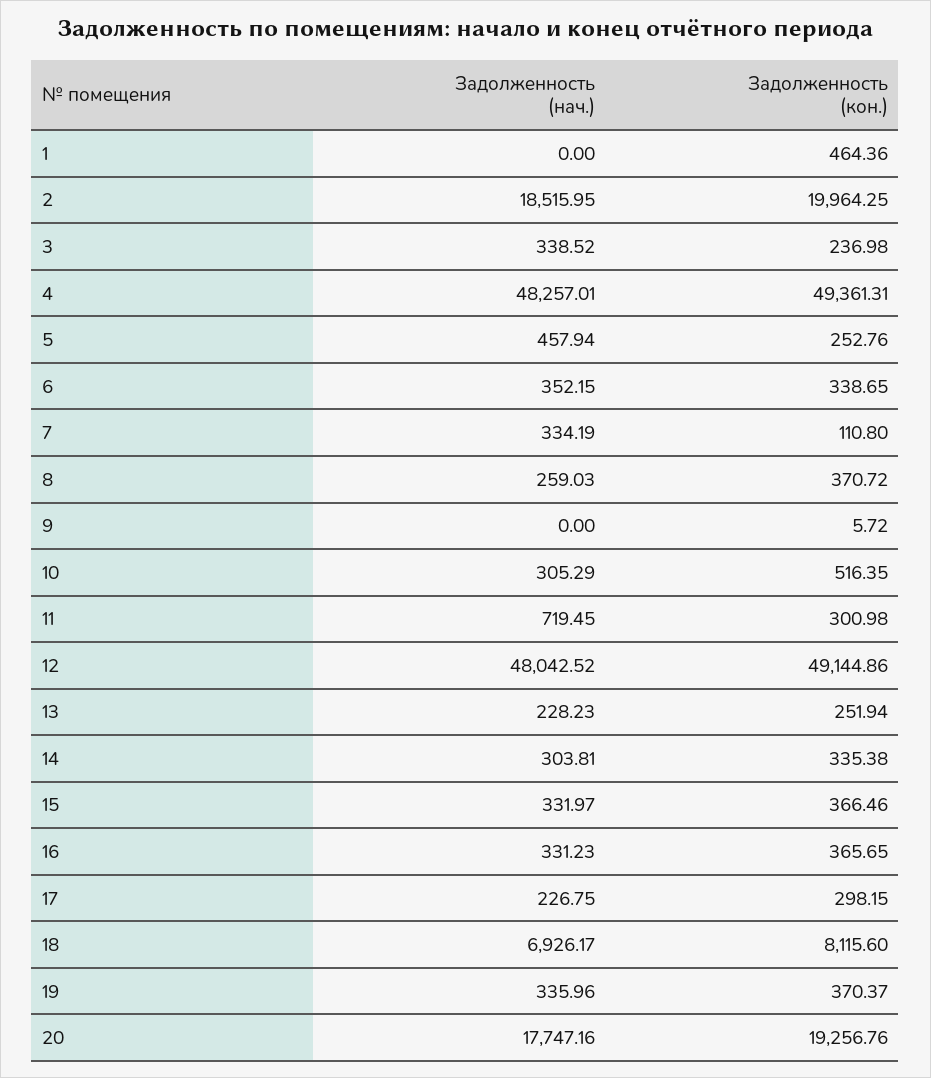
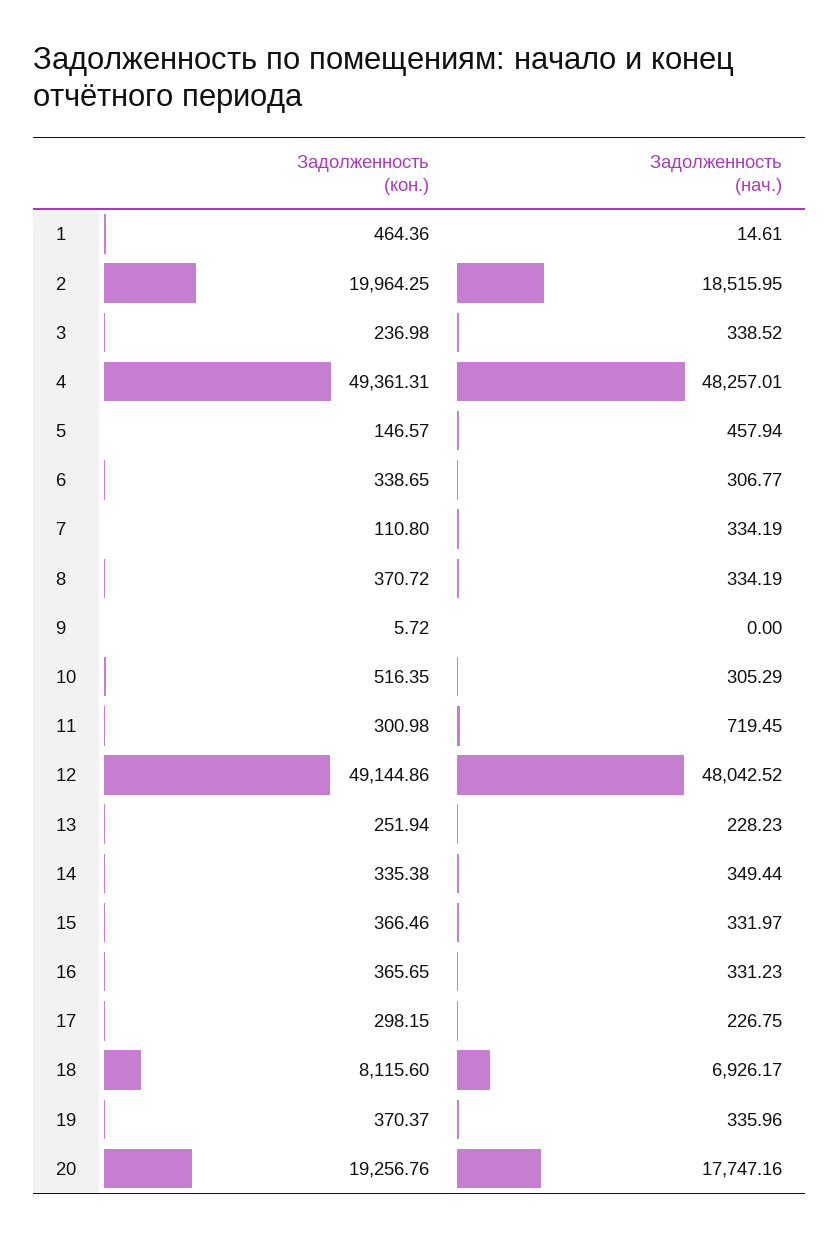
Задолженность (нач.), 1: 0 -> 14.61
Задолженность (кон.), 5: 252.76 -> 146.57
Задолженность (нач.), 6: 352.15 -> 306.77
Задолженность (нач.), 8: 259.03 -> 334.19
Задолженность (нач.), 14: 303.81 -> 349.44

